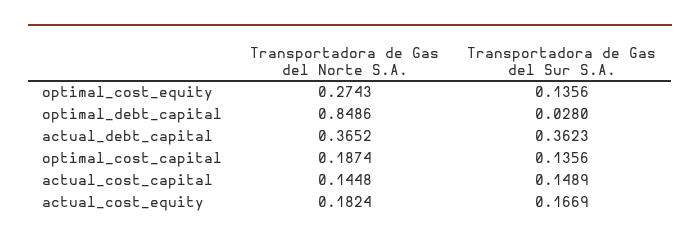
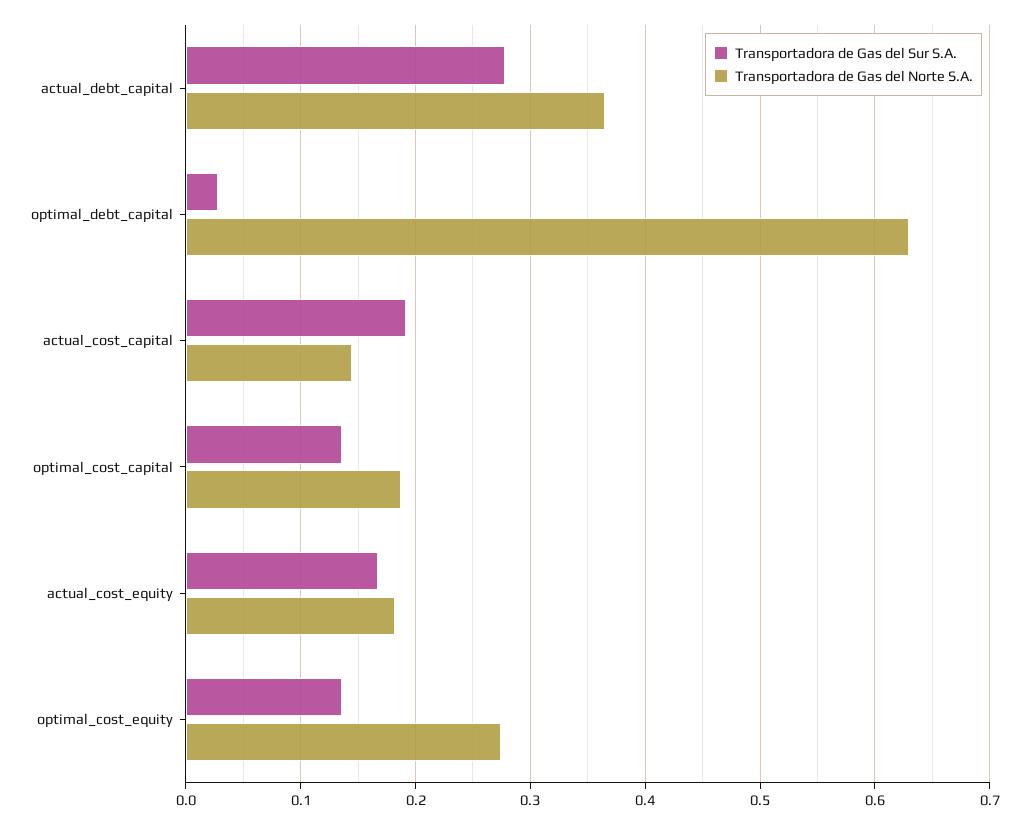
Transportadora de Gas del Norte S.A., optimal_debt_capital: 0.8486 -> 0.63
Transportadora de Gas del Sur S.A., actual_debt_capital: 0.3623 -> 0.28
Transportadora de Gas del Sur S.A., actual_cost_capital: 0.1489 -> 0.19

